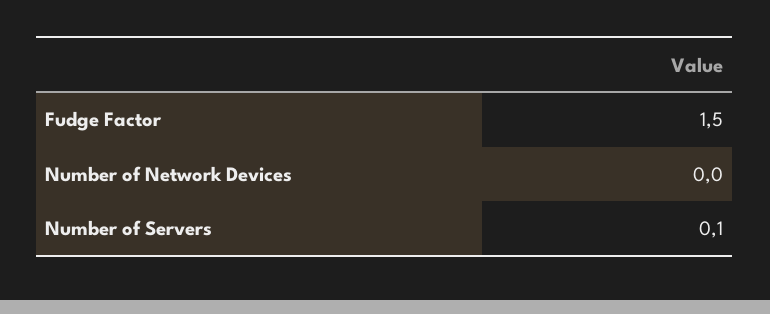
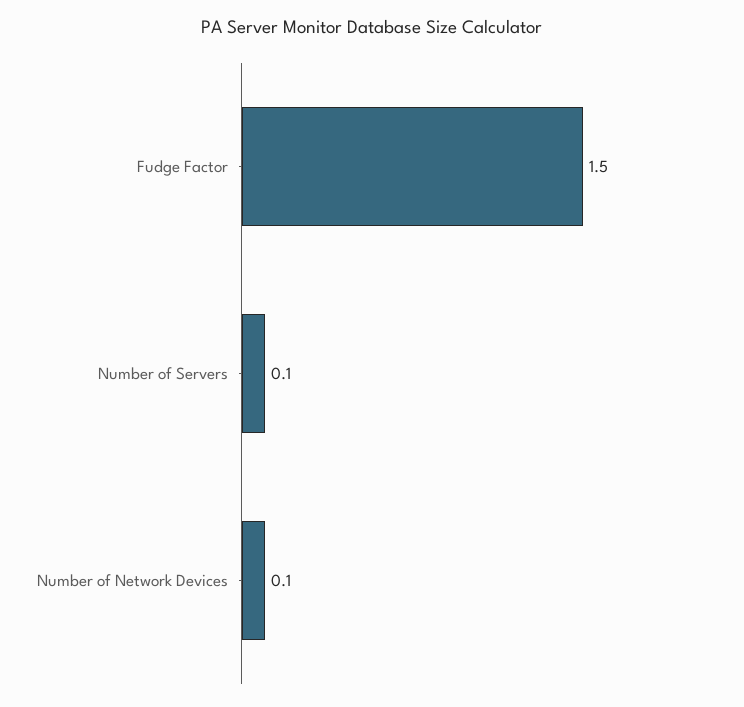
Number of Network Devices: 0 -> 0.1

